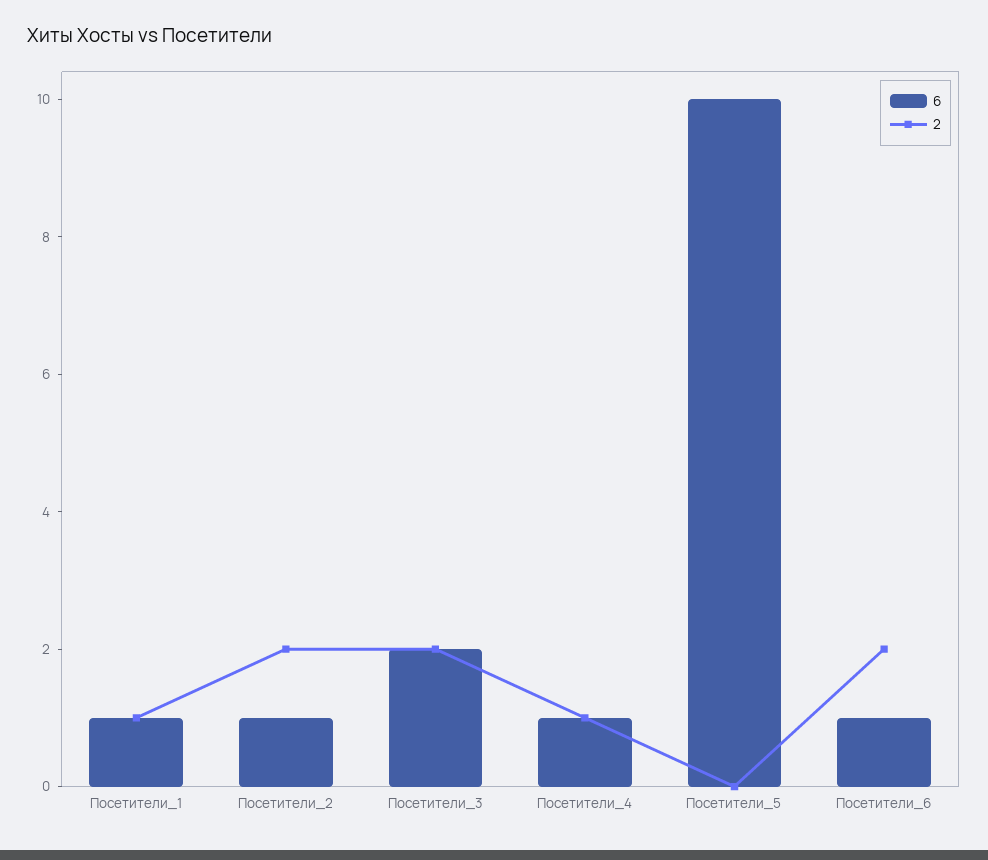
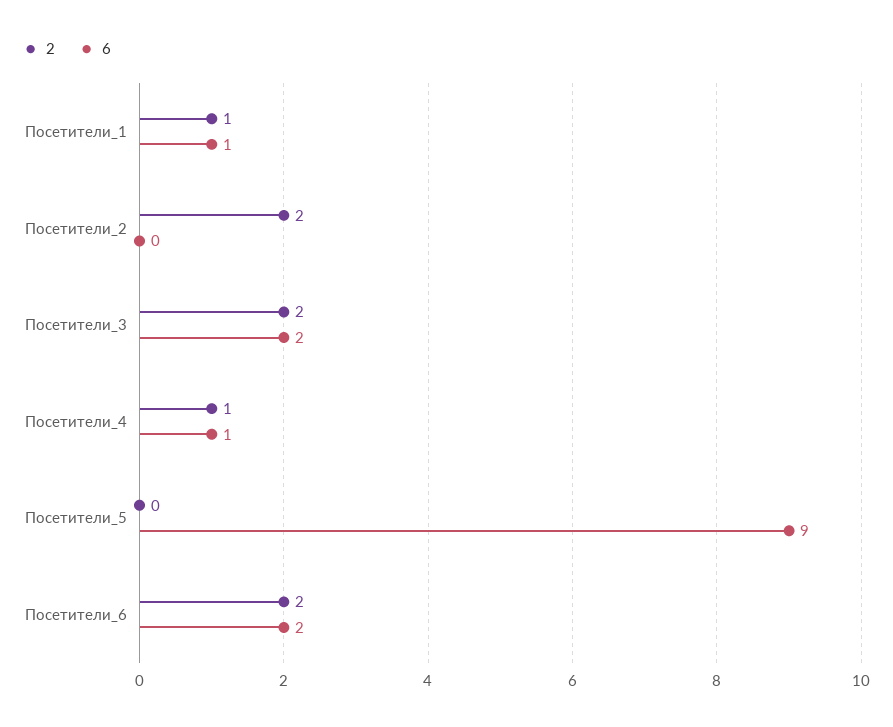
6, Посетители_2: 1 -> 0
6, Посетители_5: 10 -> 9
6, Посетители_6: 1 -> 2

